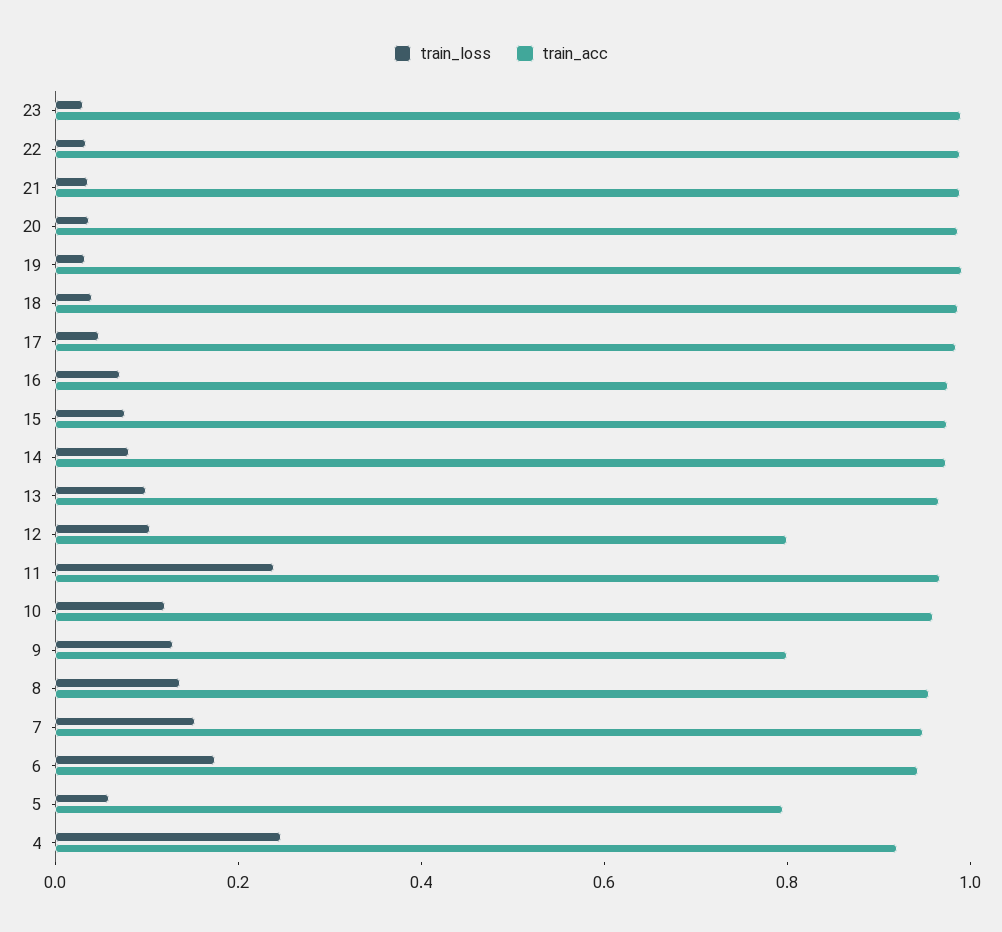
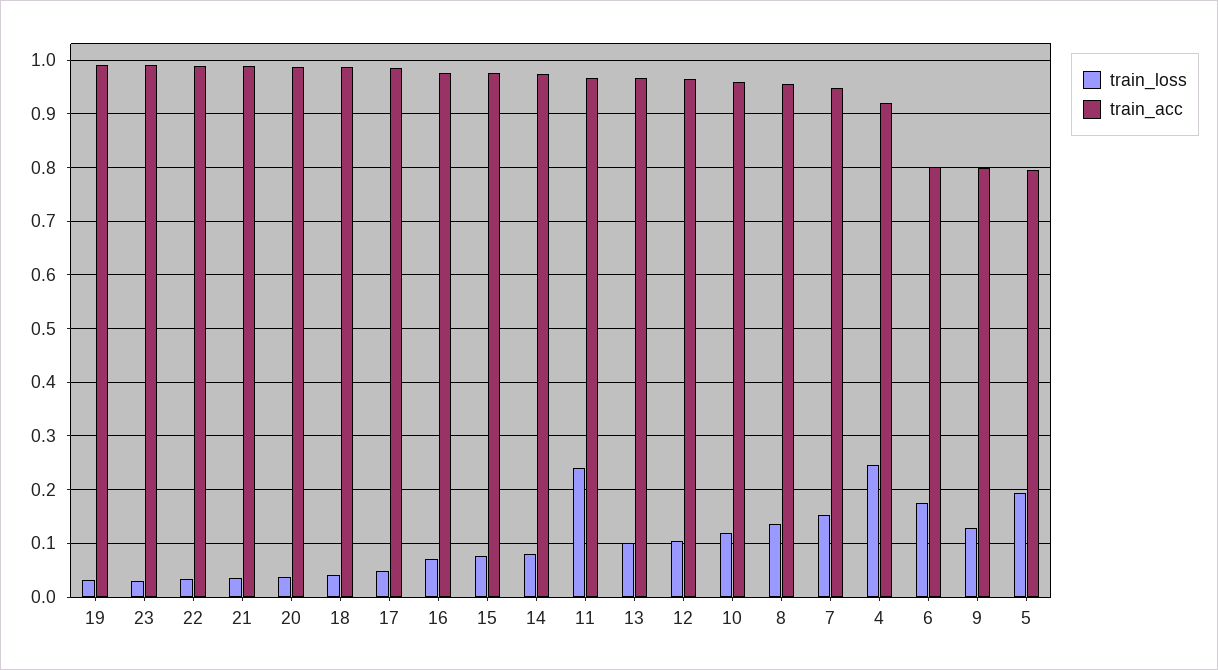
train_acc, 12: 0.8 -> 0.96
train_acc, 6: 0.95 -> 0.8
train_loss, 5: 0.05 -> 0.2

